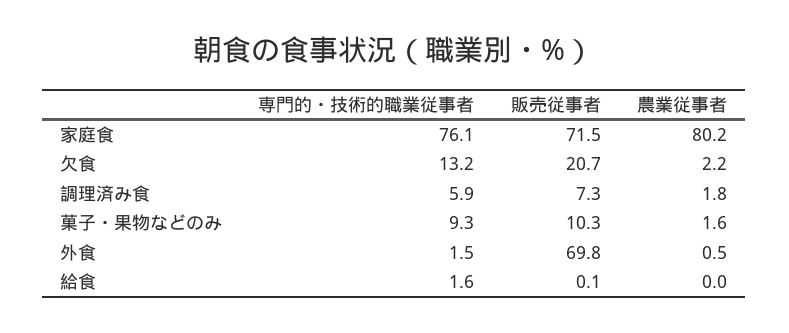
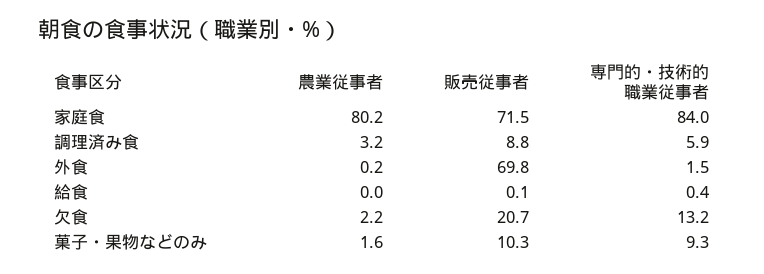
専門的・技術的職業従事者, 家庭食: 76.1 -> 84
販売従事者, 調理済み食: 7.3 -> 8.8
農業従事者, 調理済み食: 1.8 -> 3.2
農業従事者, 外食: 0.5 -> 0.2
専門的・技術的職業従事者, 給食: 1.6 -> 0.4

